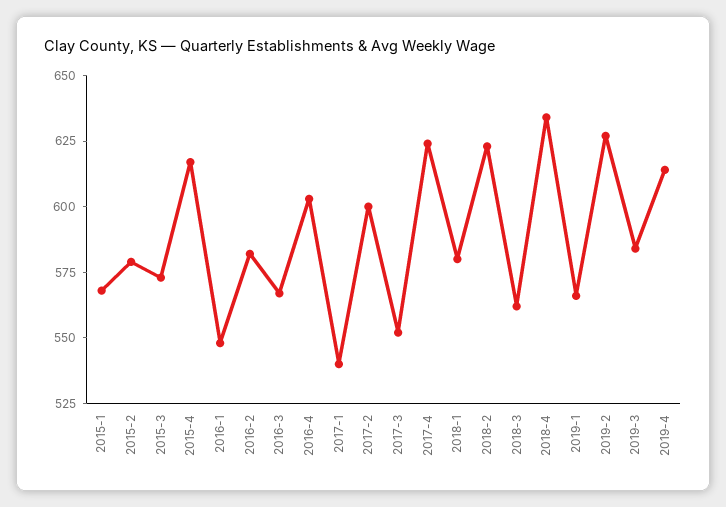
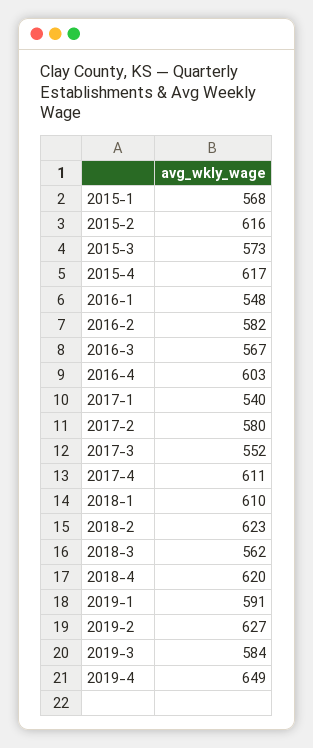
2015-2: 580 -> 616
2017-2: 600 -> 580
2017-4: 625 -> 611
2018-1: 580 -> 610
2018-4: 635 -> 620
2019-1: 565 -> 591
2019-4: 615 -> 649

